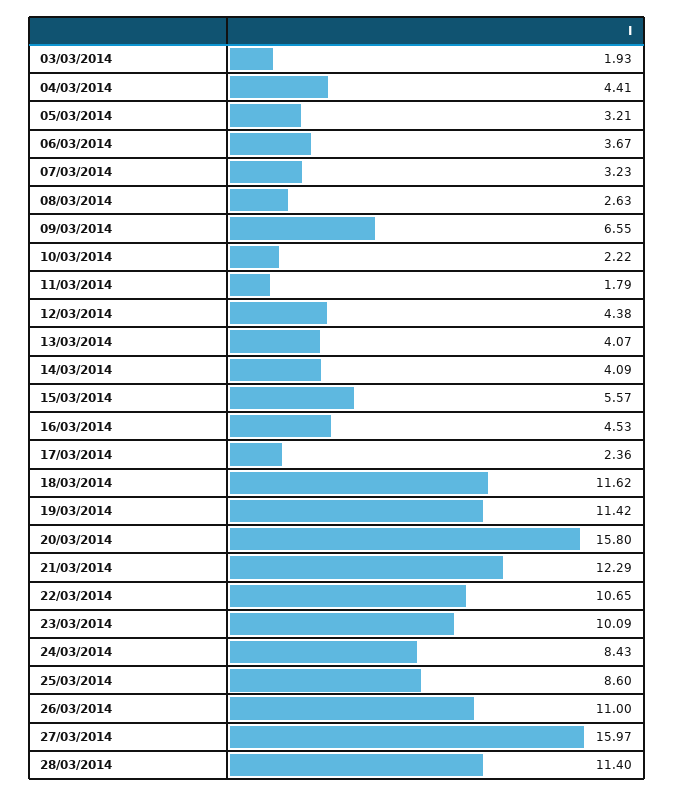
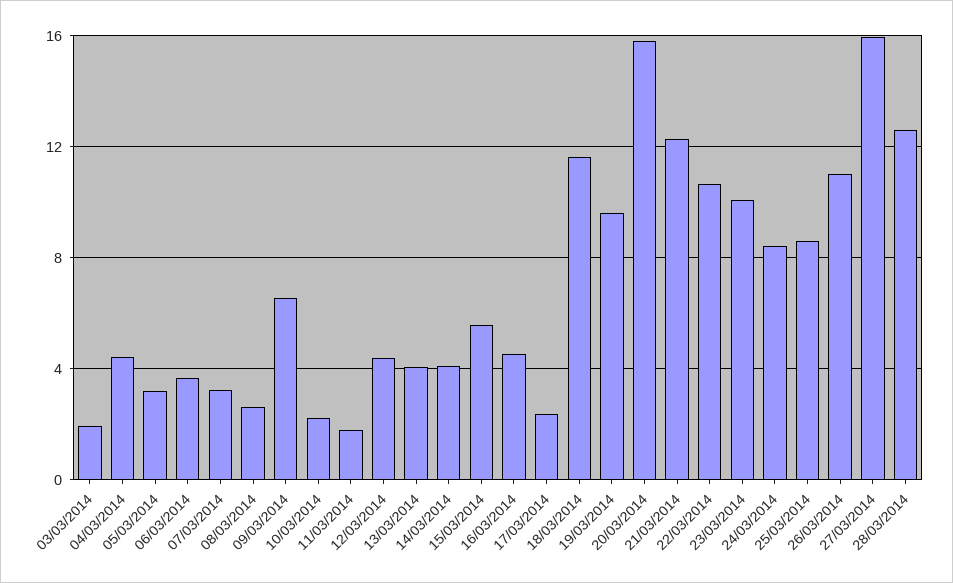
19/03/2014: 11.42 -> 9.5
28/03/2014: 11.4 -> 12.5

